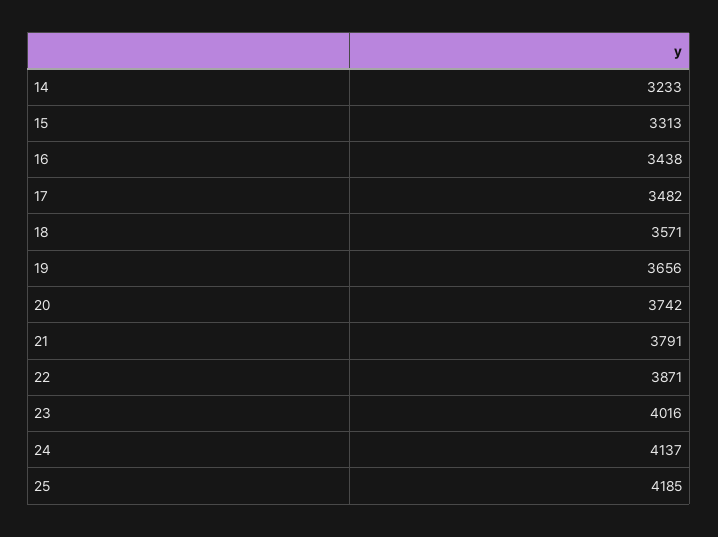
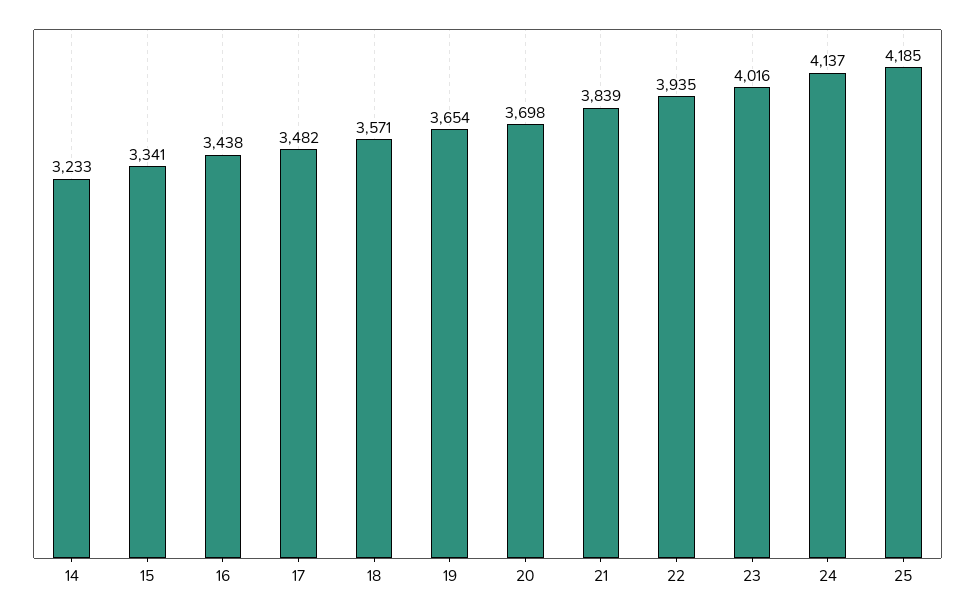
15: 3313 -> 3341
19: 3656 -> 3654
20: 3742 -> 3698
21: 3791 -> 3839
22: 3871 -> 3935

